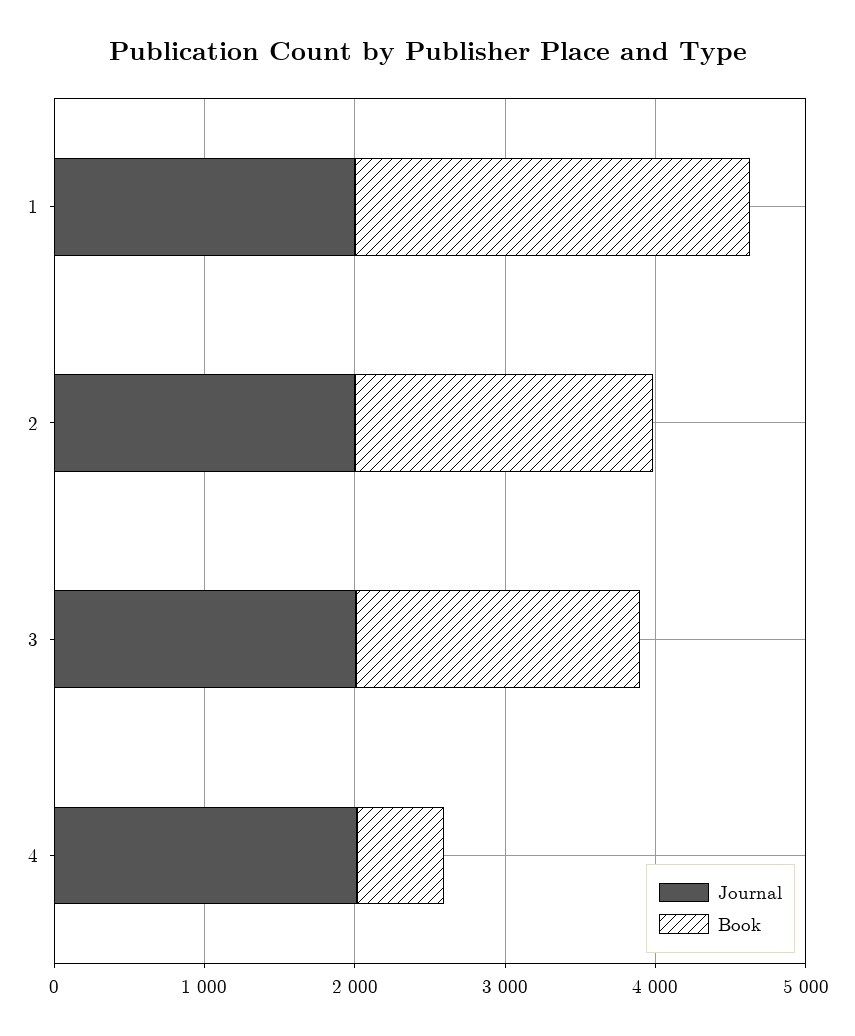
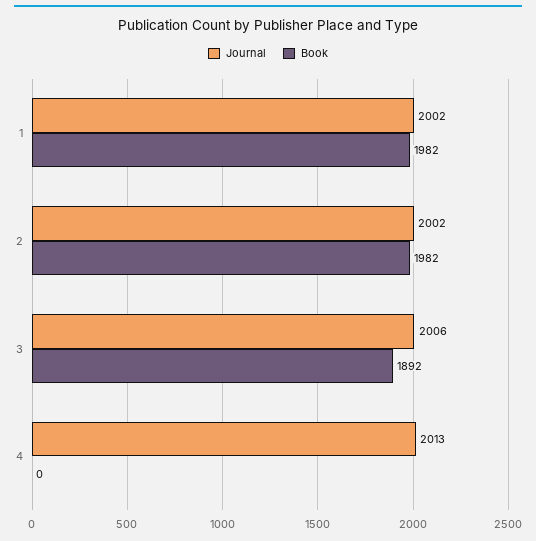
Book, 1: 2600 -> 1982
Book, 4: 600 -> 0

